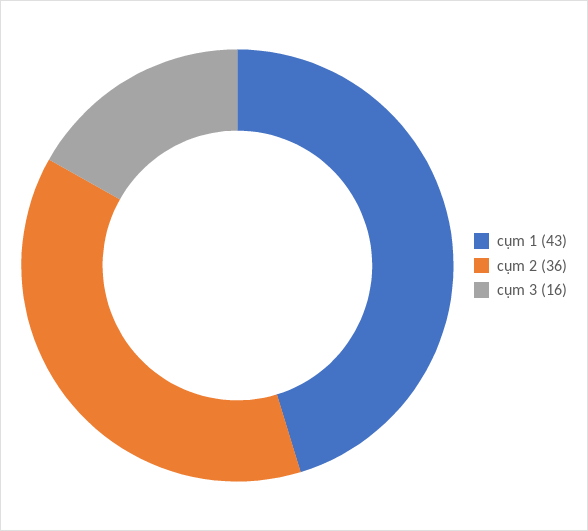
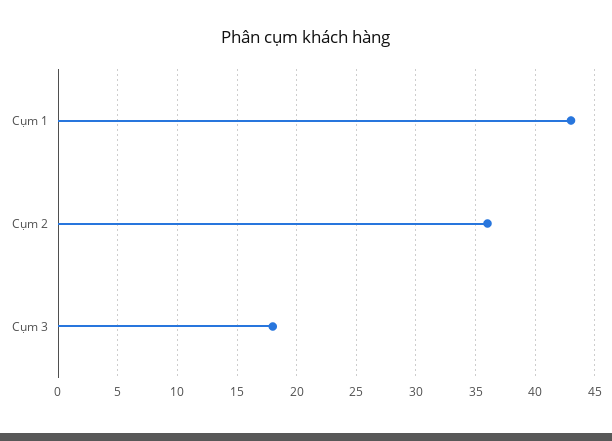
cụm 3: 16 -> 18

